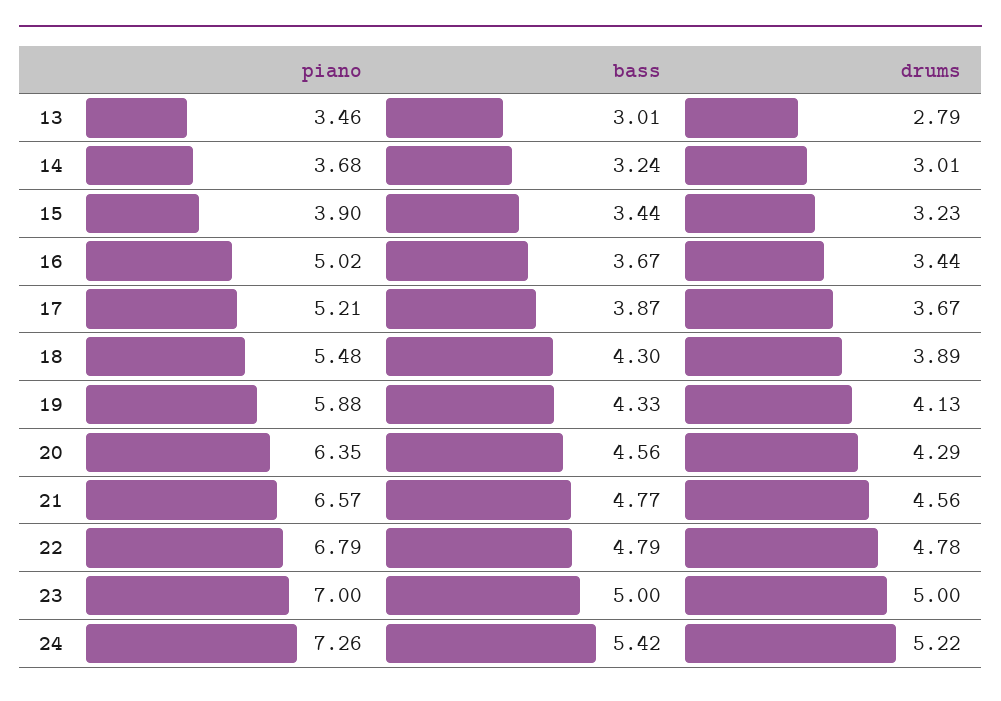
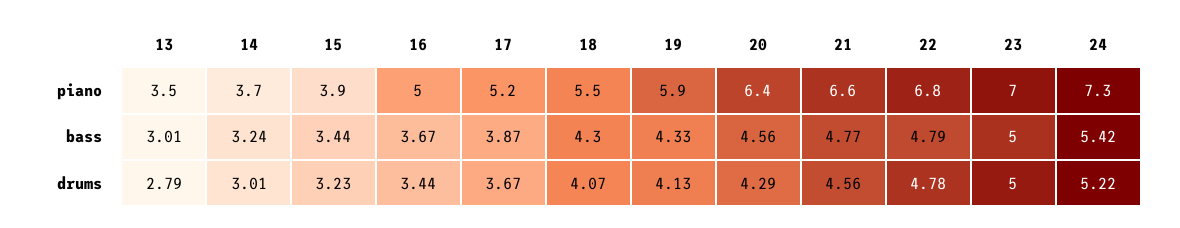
drums, 18: 3.89 -> 4.07

